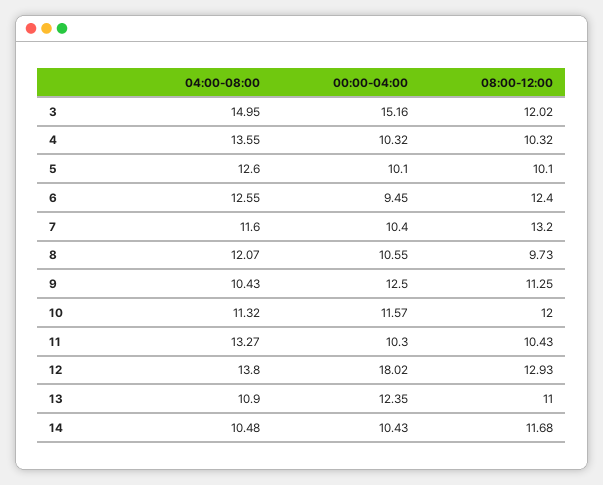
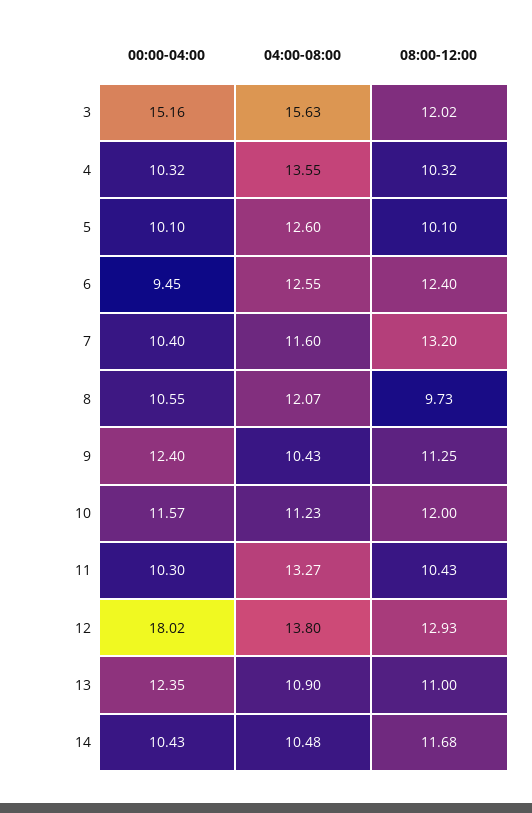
04:00-08:00, 3: 14.95 -> 15.63
00:00-04:00, 9: 12.5 -> 12.4
04:00-08:00, 10: 11.32 -> 11.23

